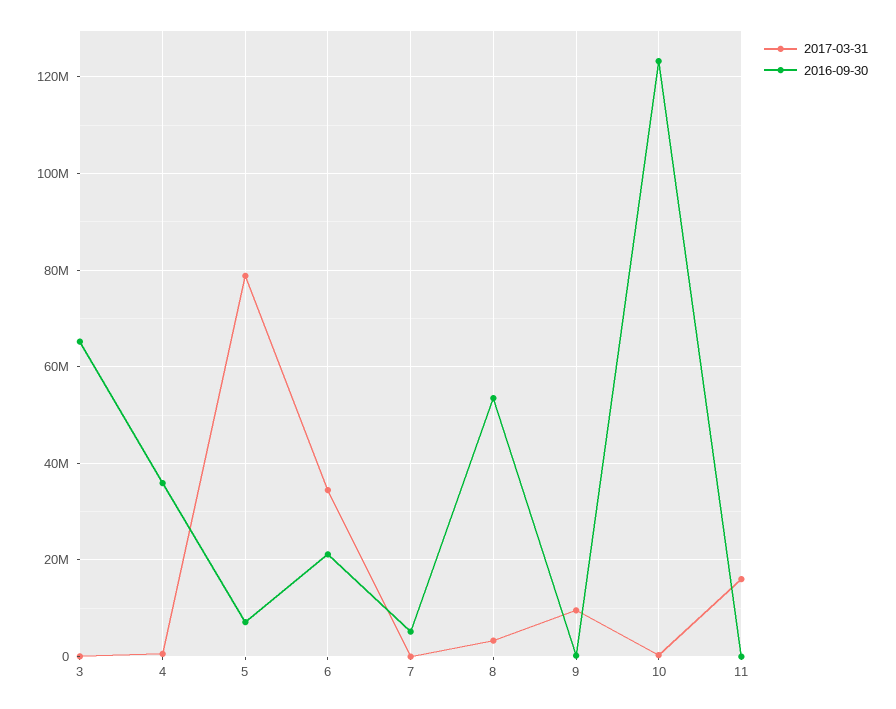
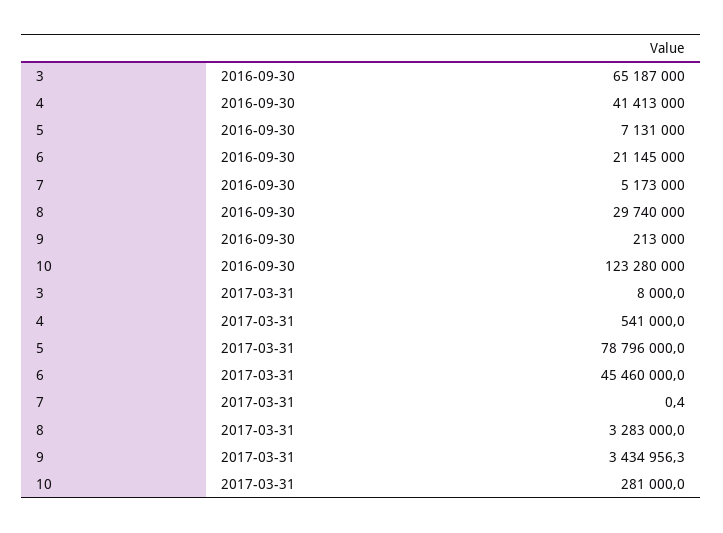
2016-09-30, 4: 36000000 -> 41413000
2017-03-31, 6: 34000000 -> 45460000
2016-09-30, 8: 54000000 -> 29740000
2017-03-31, 9: 10000000 -> 3434956.3
2017-03-31, 11: 16000000 -> none
2016-09-30, 11: 0 -> none

